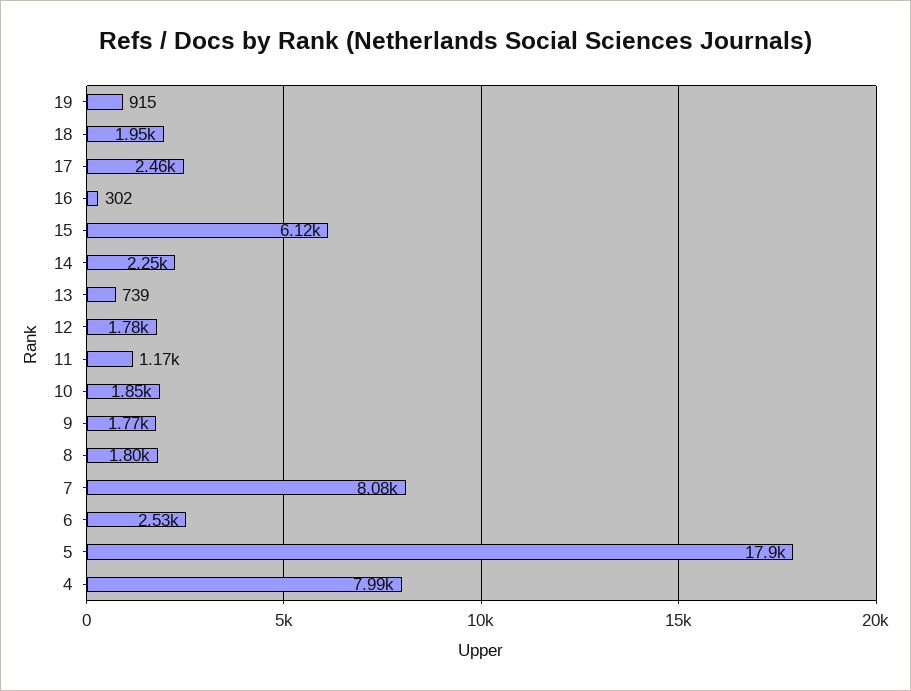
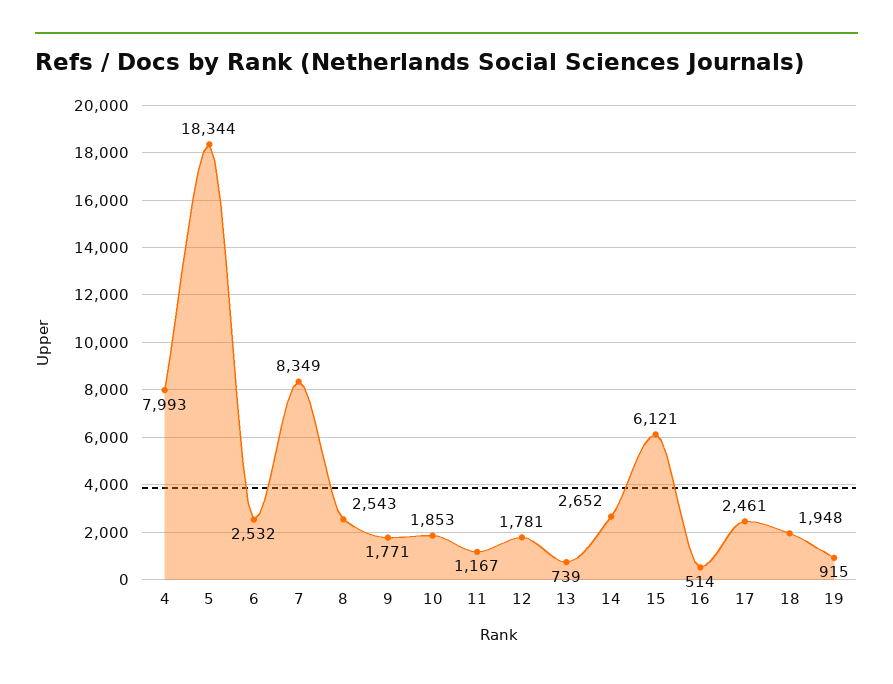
16: 302 -> 514
14: 2250 -> 2652
8: 1800 -> 2543
7: 8080 -> 8349
5: 17900 -> 18344

